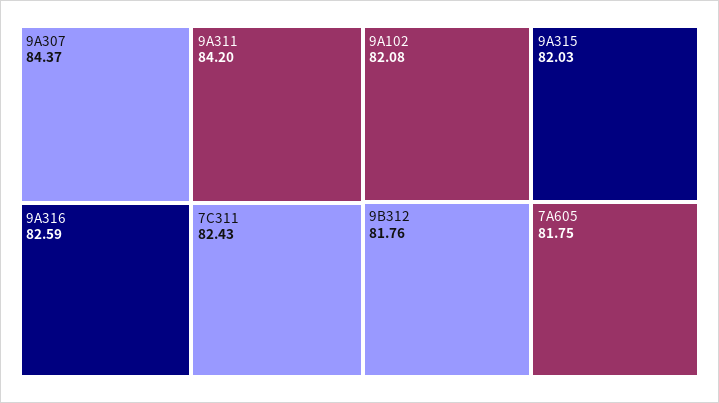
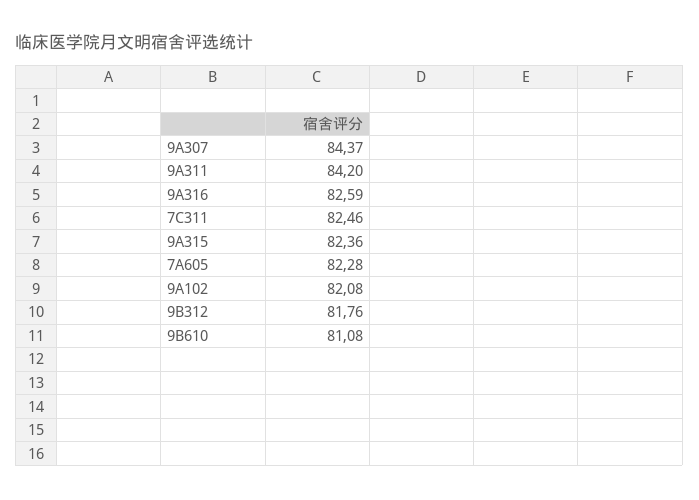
7C311: 82.43 -> 82.46
9A315: 82.03 -> 82.36
7A605: 81.75 -> 82.28
9B610: none -> 81.08

